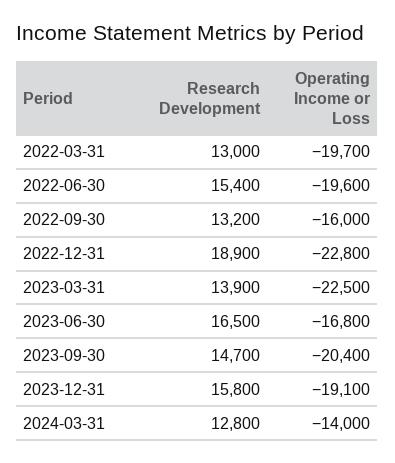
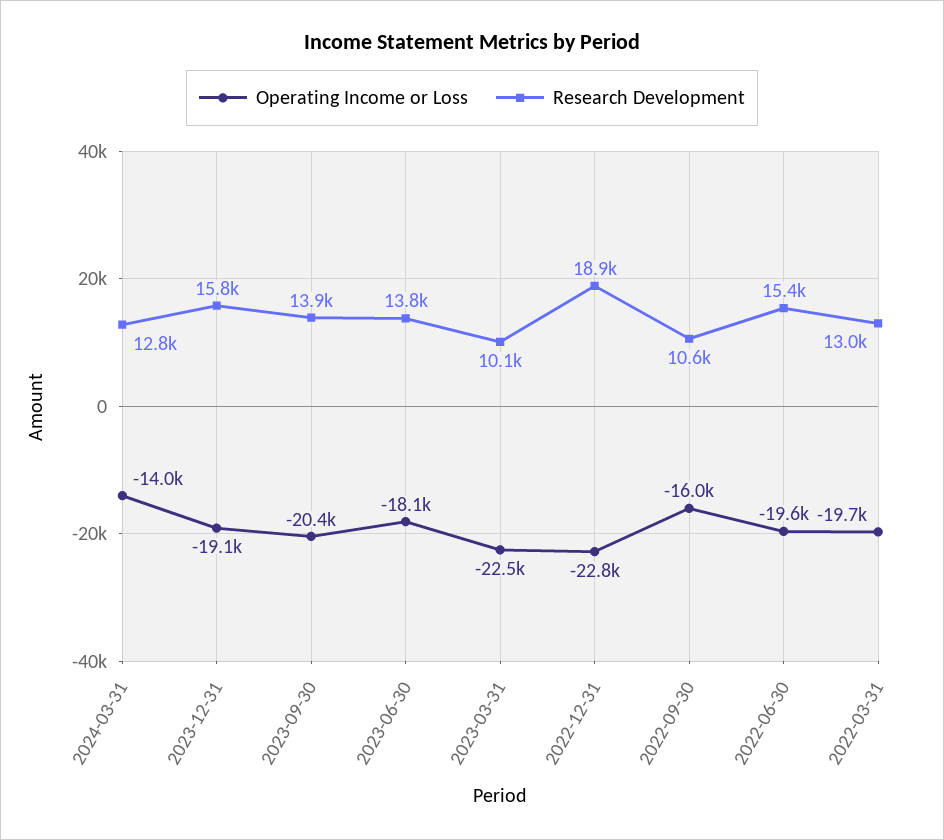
Research Development, 2022-09-30: 13200 -> 10600
Research Development, 2023-03-31: 13900 -> 10100
Research Development, 2023-06-30: 16500 -> 13800
Operating Income or Loss, 2023-06-30: -16800 -> -18100
Research Development, 2023-09-30: 14700 -> 13900

